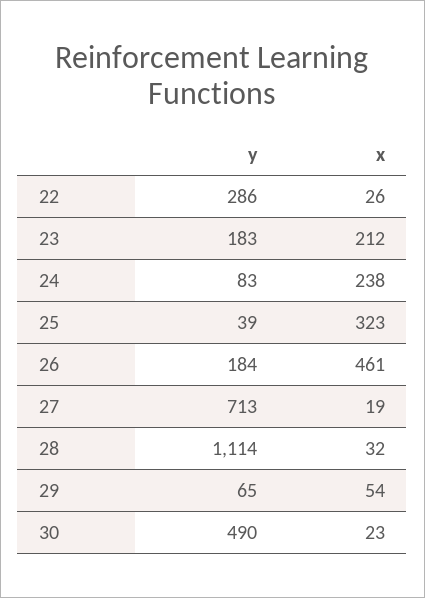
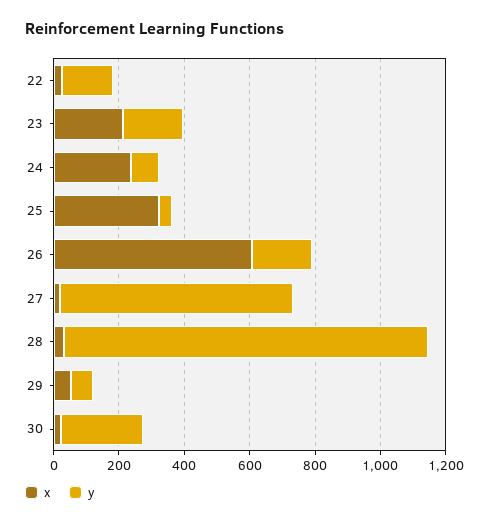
y, 22: 286 -> 150
x, 26: 461 -> 600
y, 30: 490 -> 250

